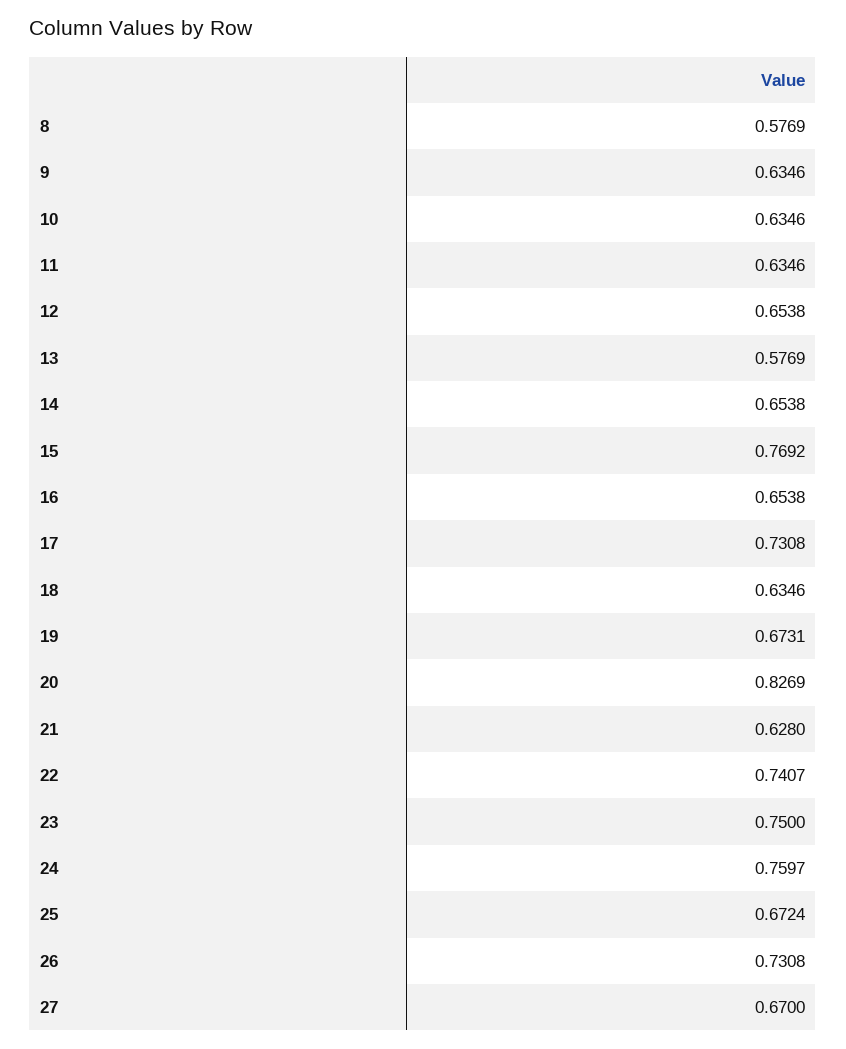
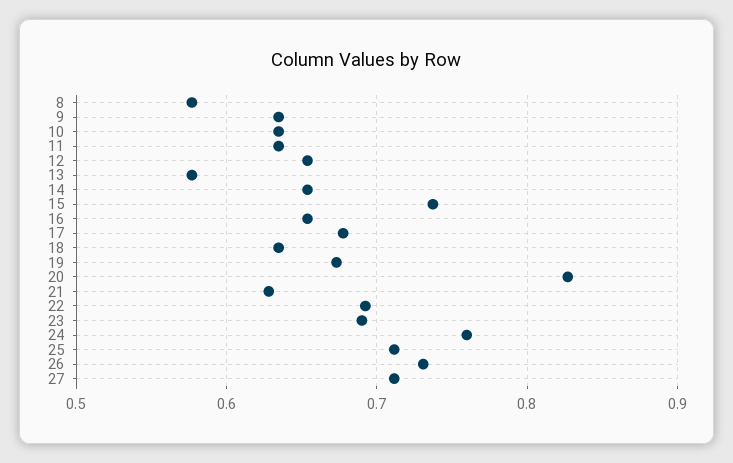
15: 0.7692 -> 0.74
17: 0.7308 -> 0.68
22: 0.7407 -> 0.69
23: 0.75 -> 0.69
25: 0.6724 -> 0.71
27: 0.67 -> 0.71

